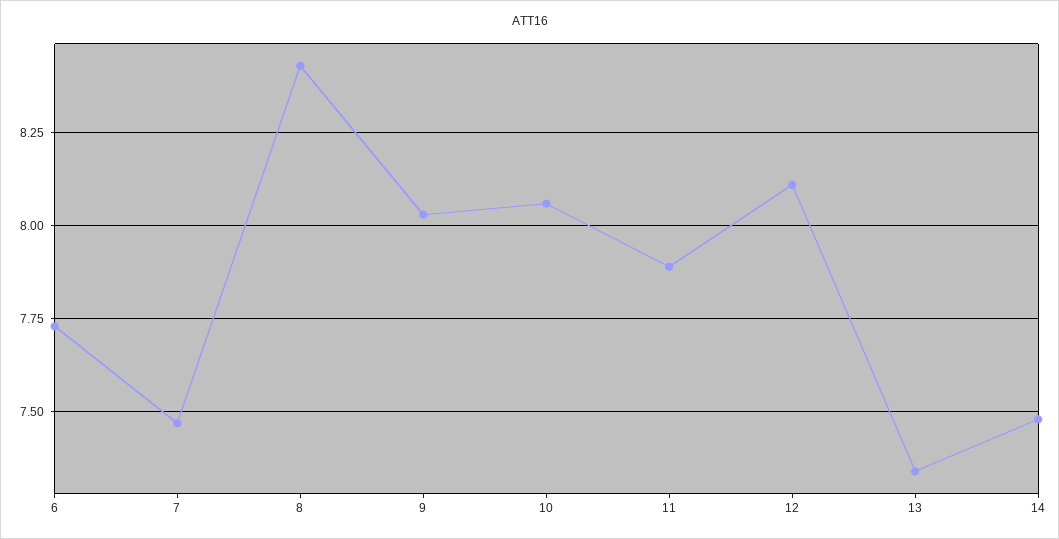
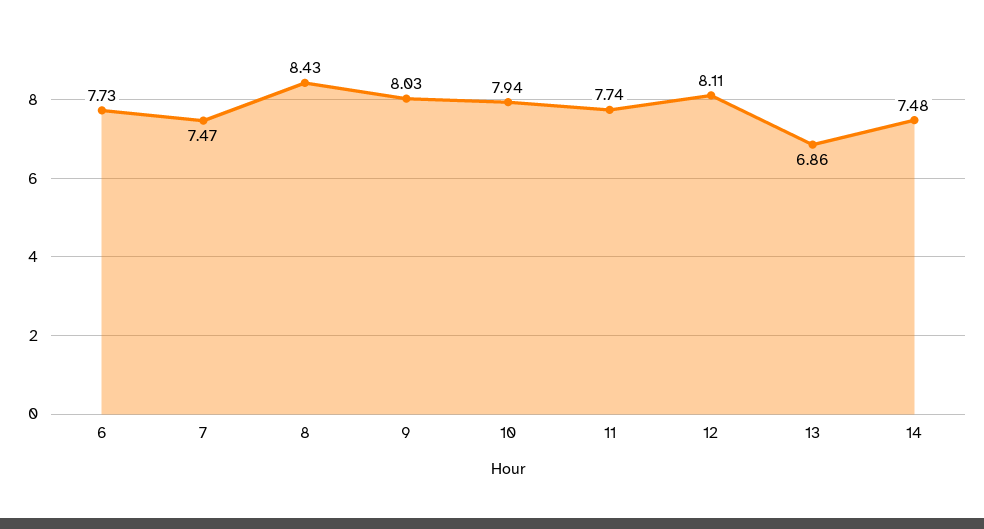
10: 8.05 -> 7.94
11: 7.9 -> 7.74
13: 7.35 -> 6.86

